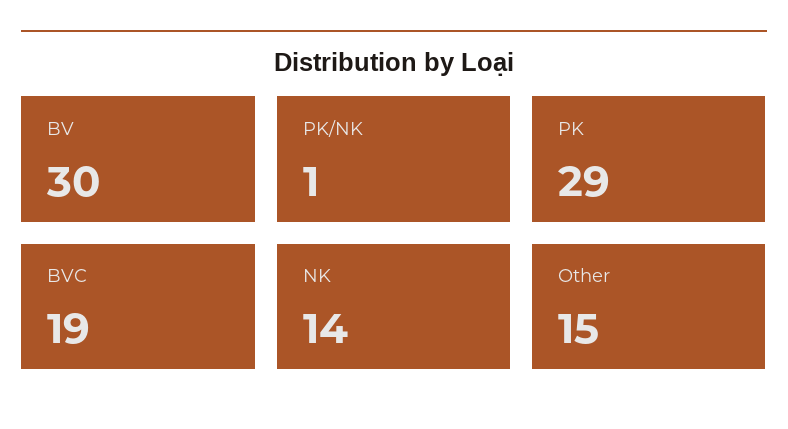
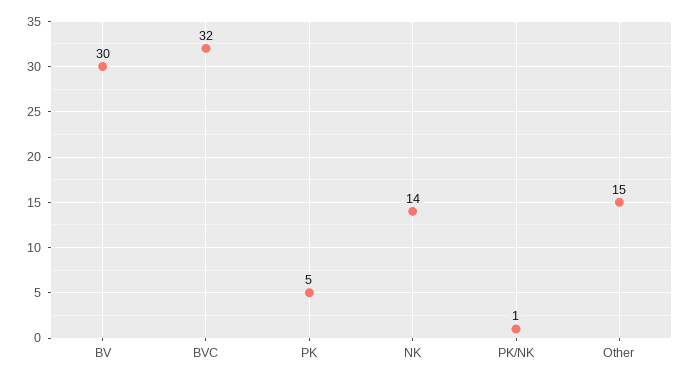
PK: 29 -> 5
BVC: 19 -> 32

